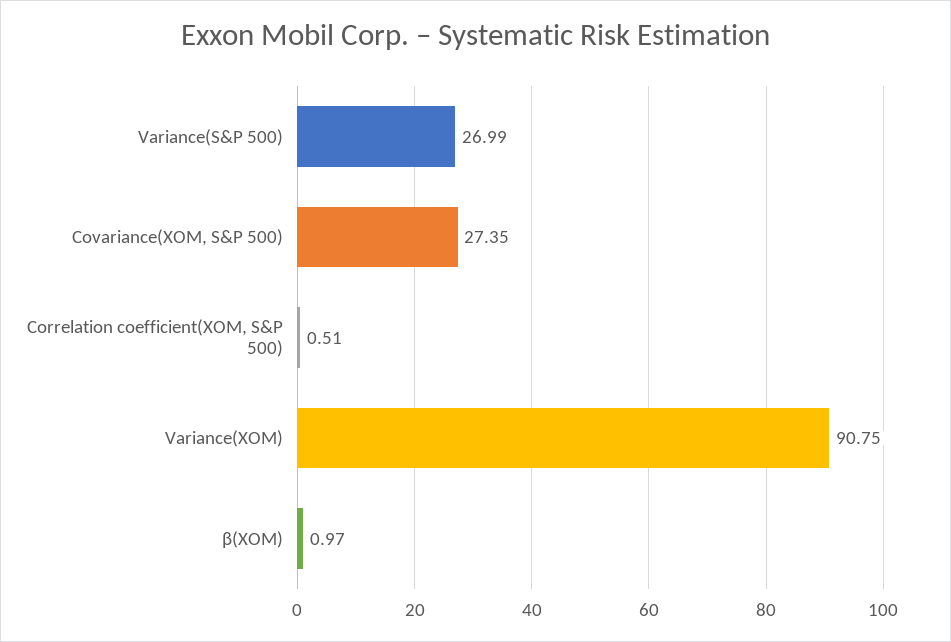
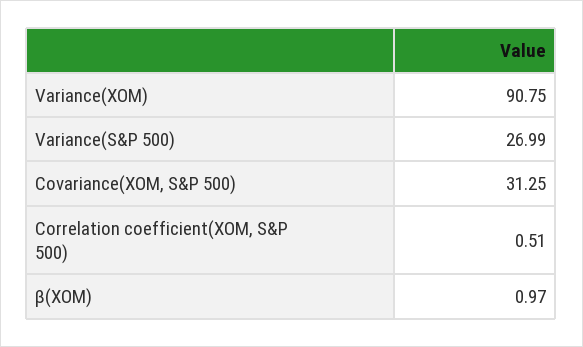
Covariance(XOM, S&P 500): 27.35 -> 31.25

